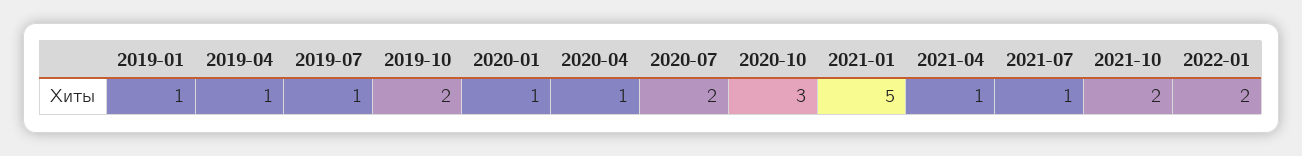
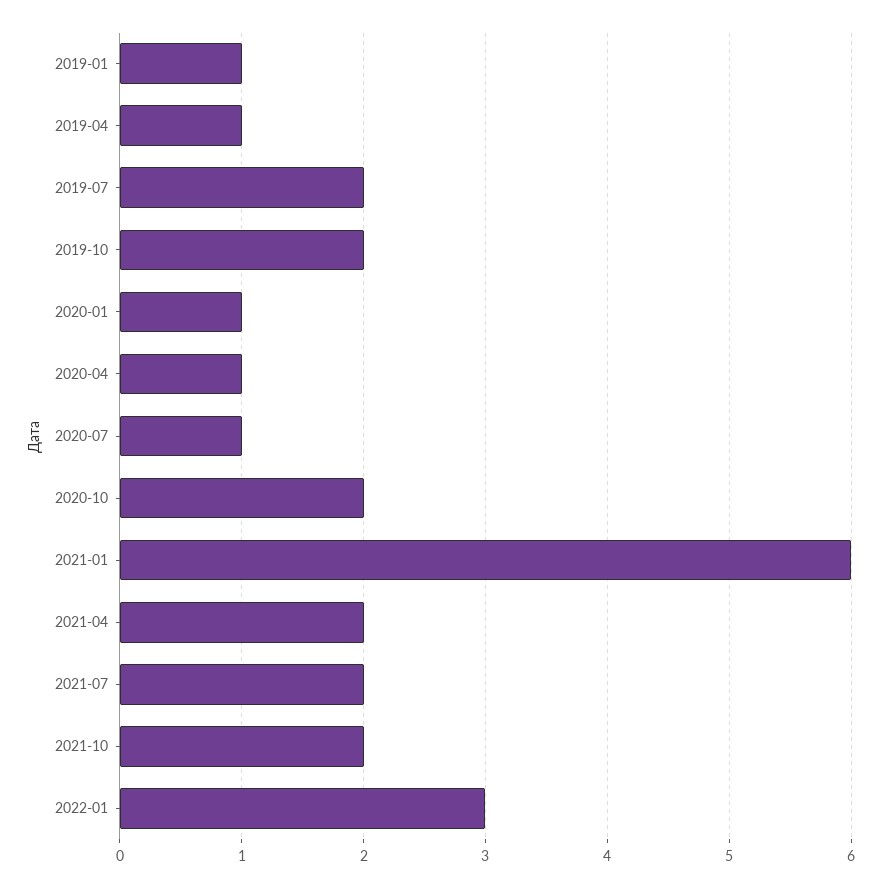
2019-07: 1 -> 2
2020-07: 2 -> 1
2020-10: 3 -> 2
2021-01: 5 -> 6
2021-04: 1 -> 2
2021-07: 1 -> 2
2022-01: 2 -> 3

